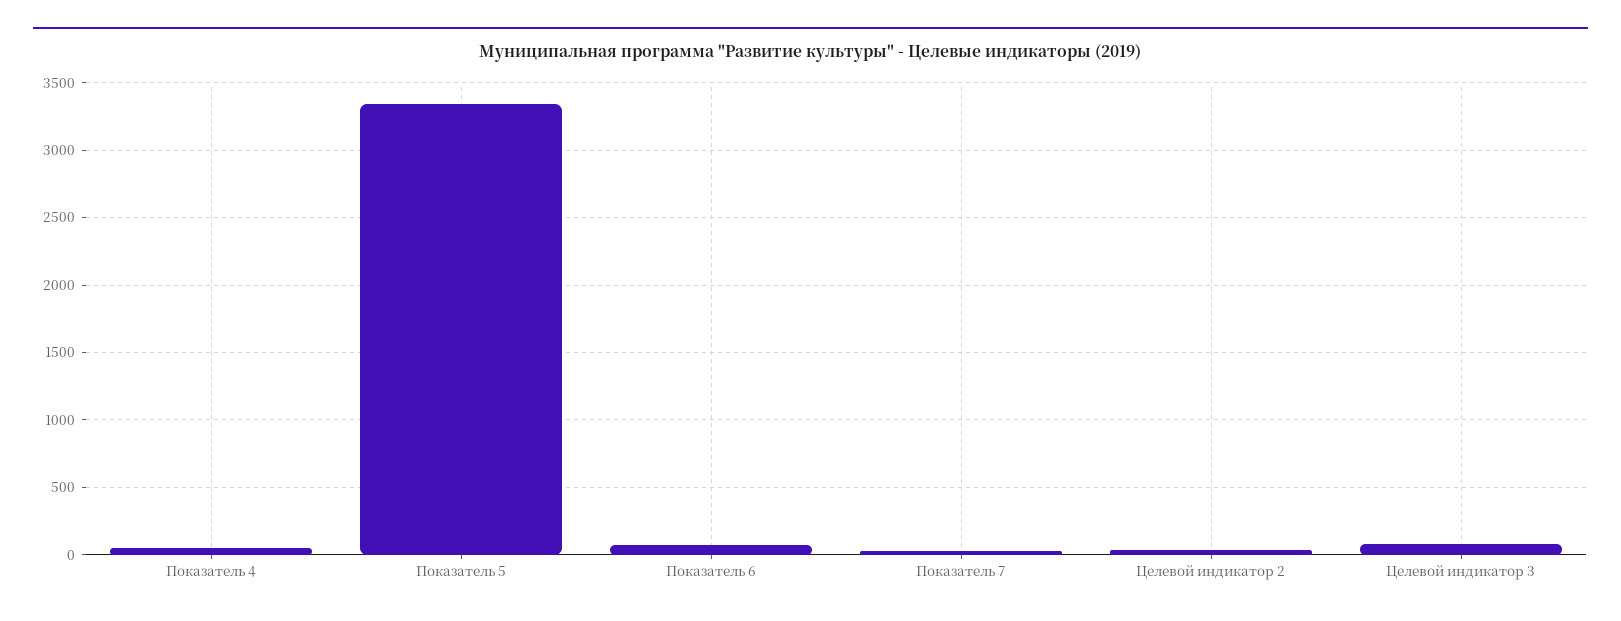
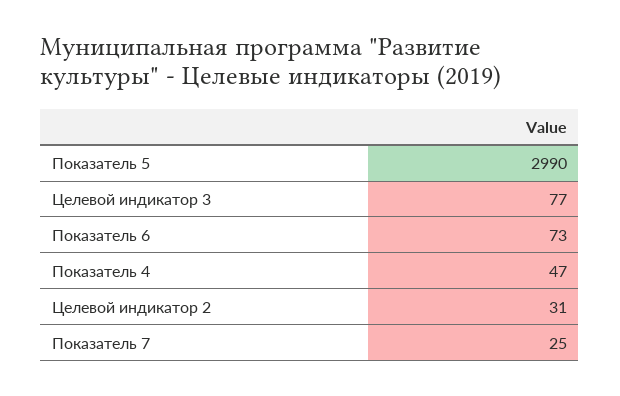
Показатель 5: 3350 -> 2990

